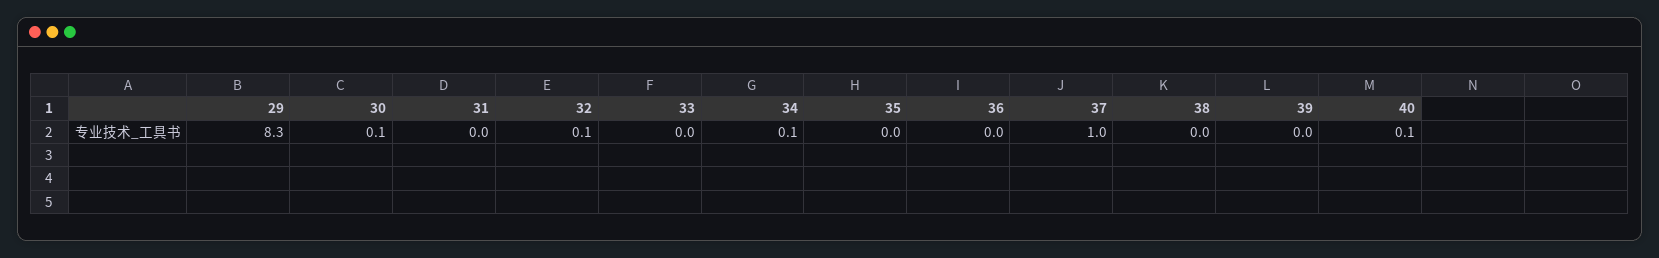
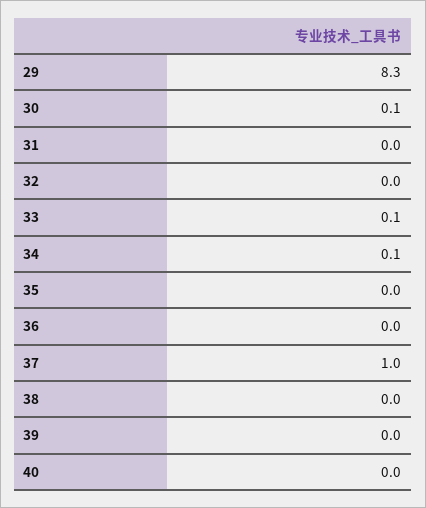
32: 0.1 -> 0
33: 0 -> 0.1
40: 0.1 -> 0

